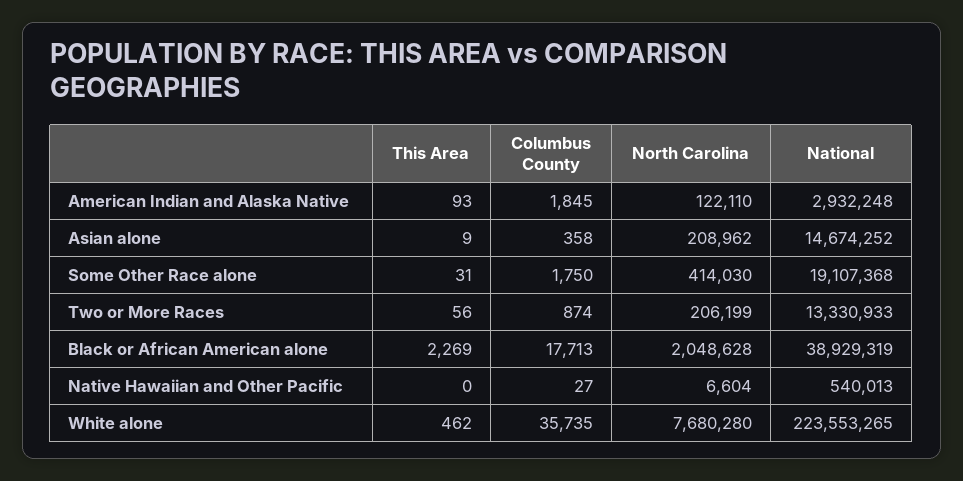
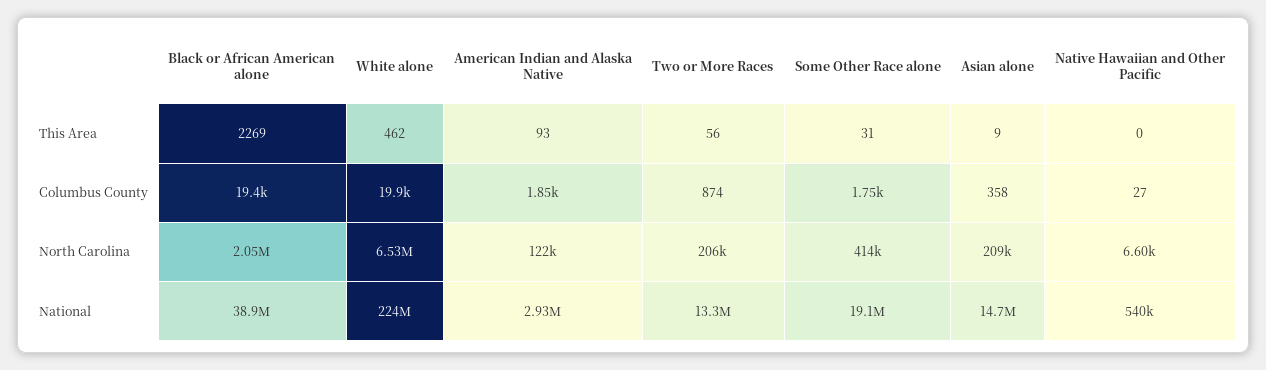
Columbus County, Black or African American alone: 17713 -> 19400
Columbus County, White alone: 35735 -> 19900
North Carolina, White alone: 7680280 -> 6530000

